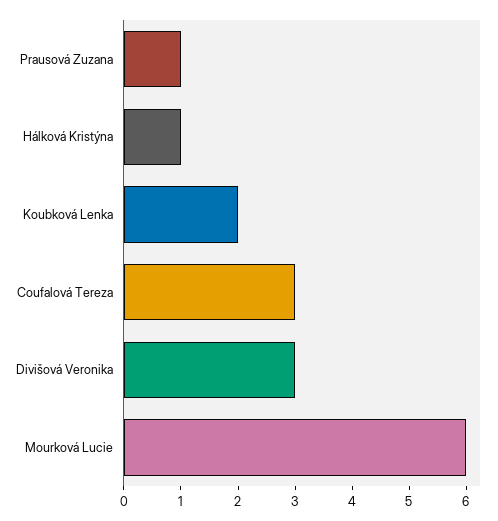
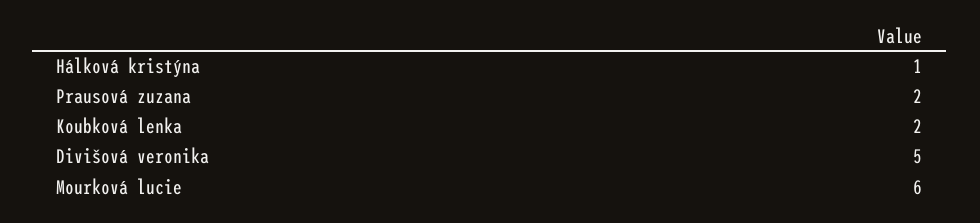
Prausová Zuzana: 1 -> 2
Coufalová Tereza: 3 -> none
Divišová Veronika: 3 -> 5

